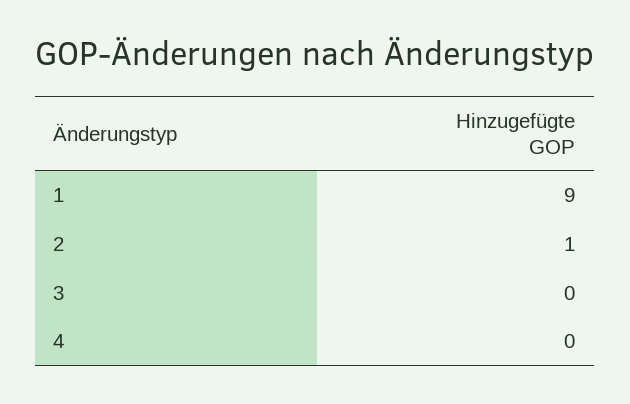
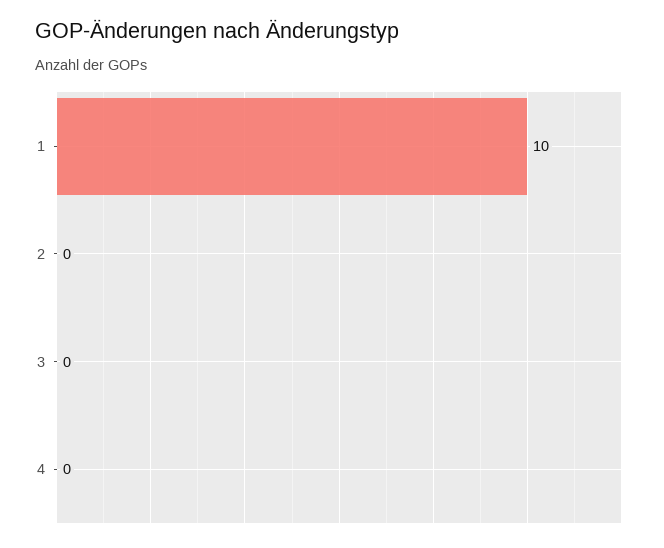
1: 9 -> 10
2: 1 -> 0

